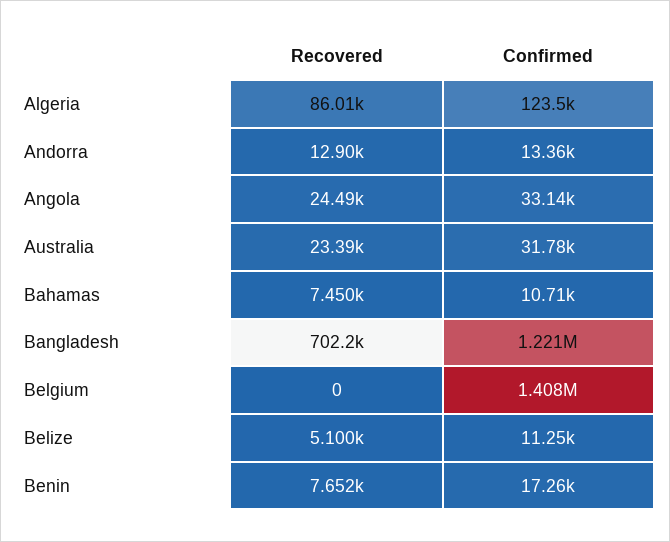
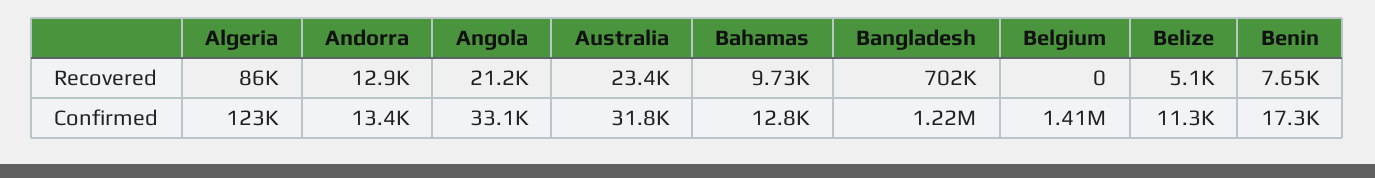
Recovered, Angola: 24490 -> 21200
Recovered, Bahamas: 7450 -> 9730
Confirmed, Bahamas: 10710 -> 12800

